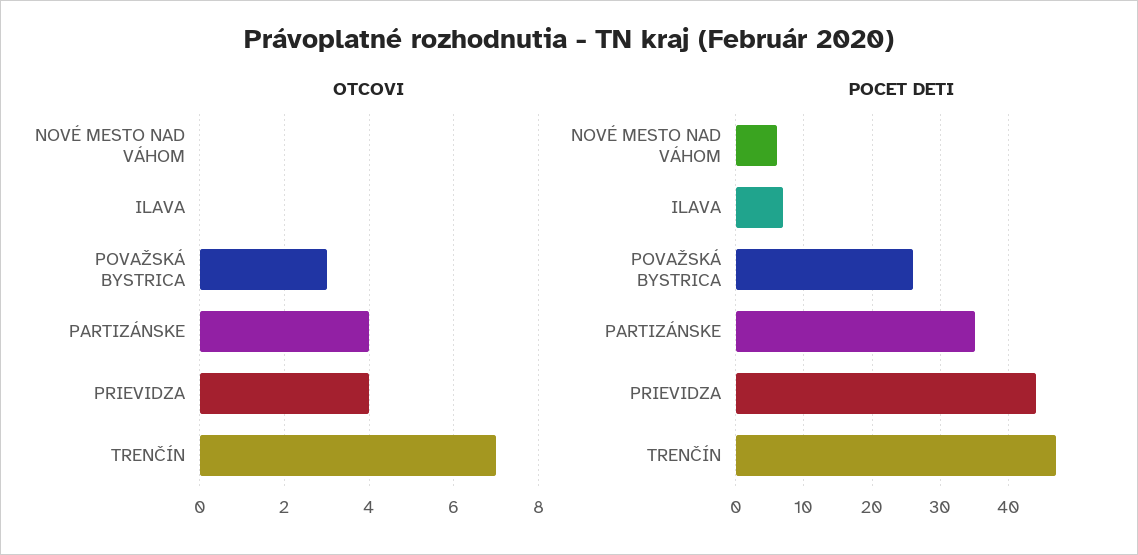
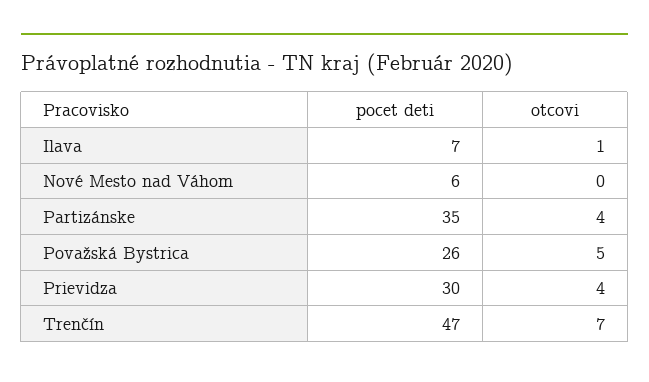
OTCOVI, ILAVA: 0 -> 1
OTCOVI, POVAŽSKÁ BYSTRICA: 3 -> 5
POCET DETI, PRIEVIDZA: 44 -> 30

